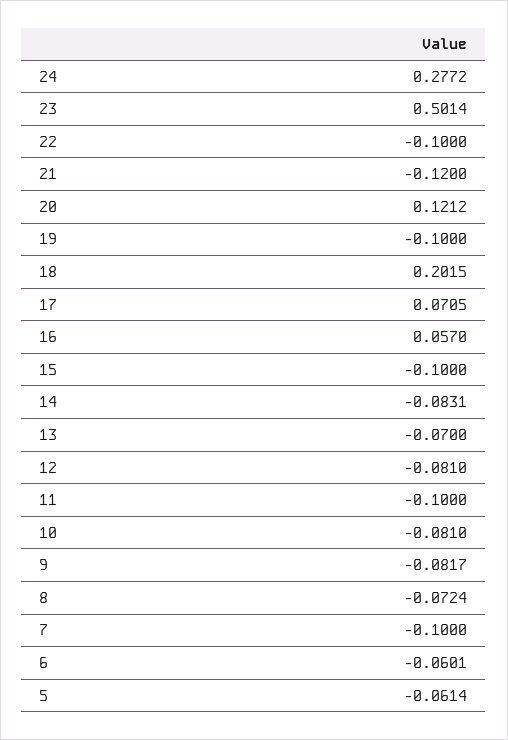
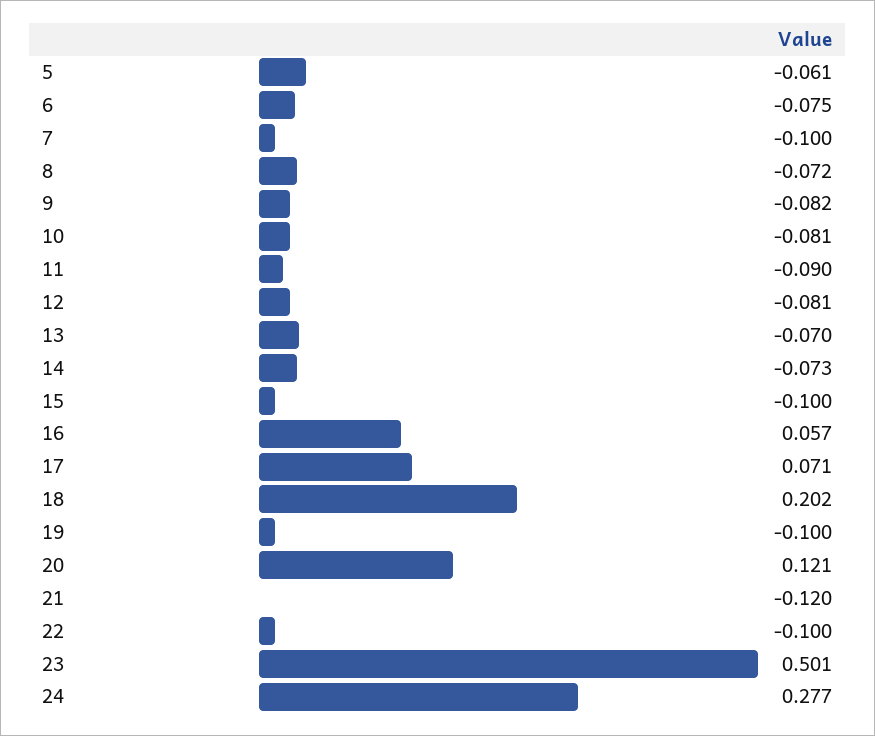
14: -0.0831 -> -0.073
11: -0.1 -> -0.09
6: -0.0601 -> -0.075

